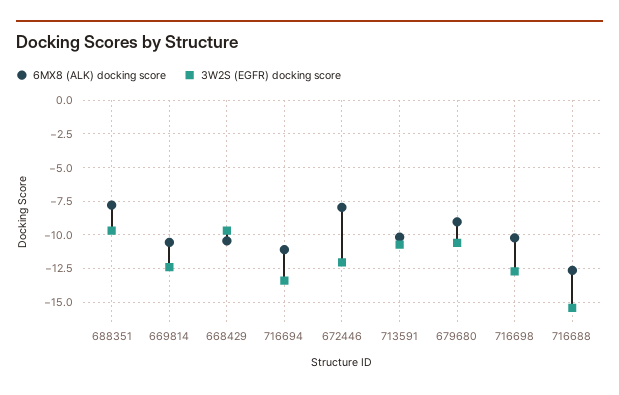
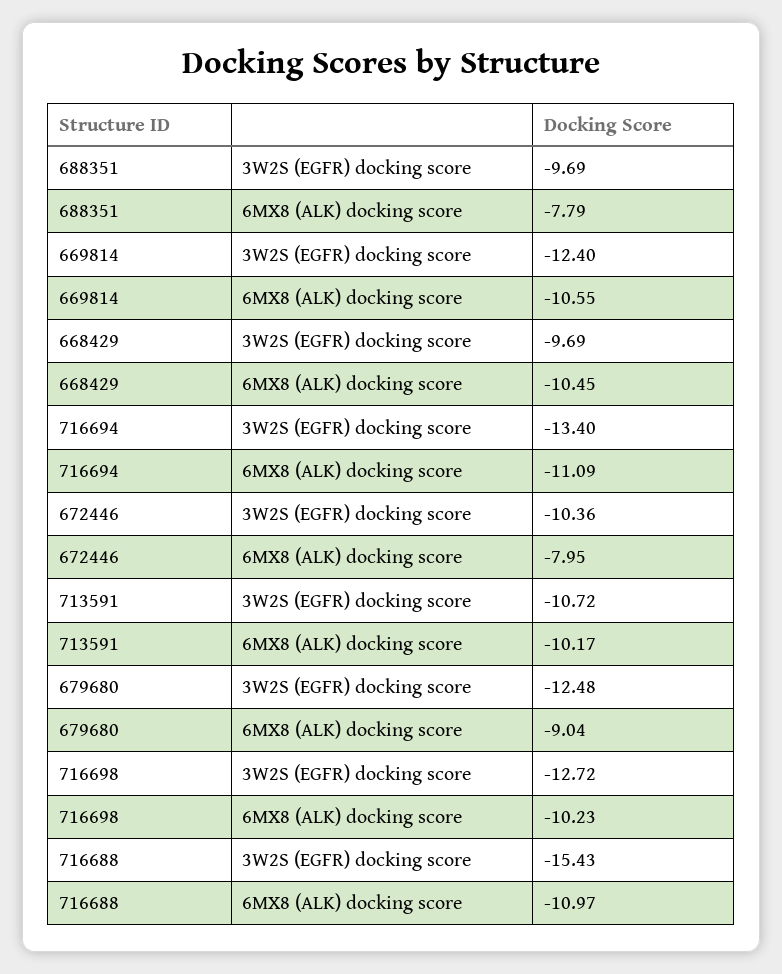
3W2S (EGFR) docking score, 672446: -12 -> -10.36
3W2S (EGFR) docking score, 679680: -10.5 -> -12.48
6MX8 (ALK) docking score, 716688: -12.5 -> -10.97

